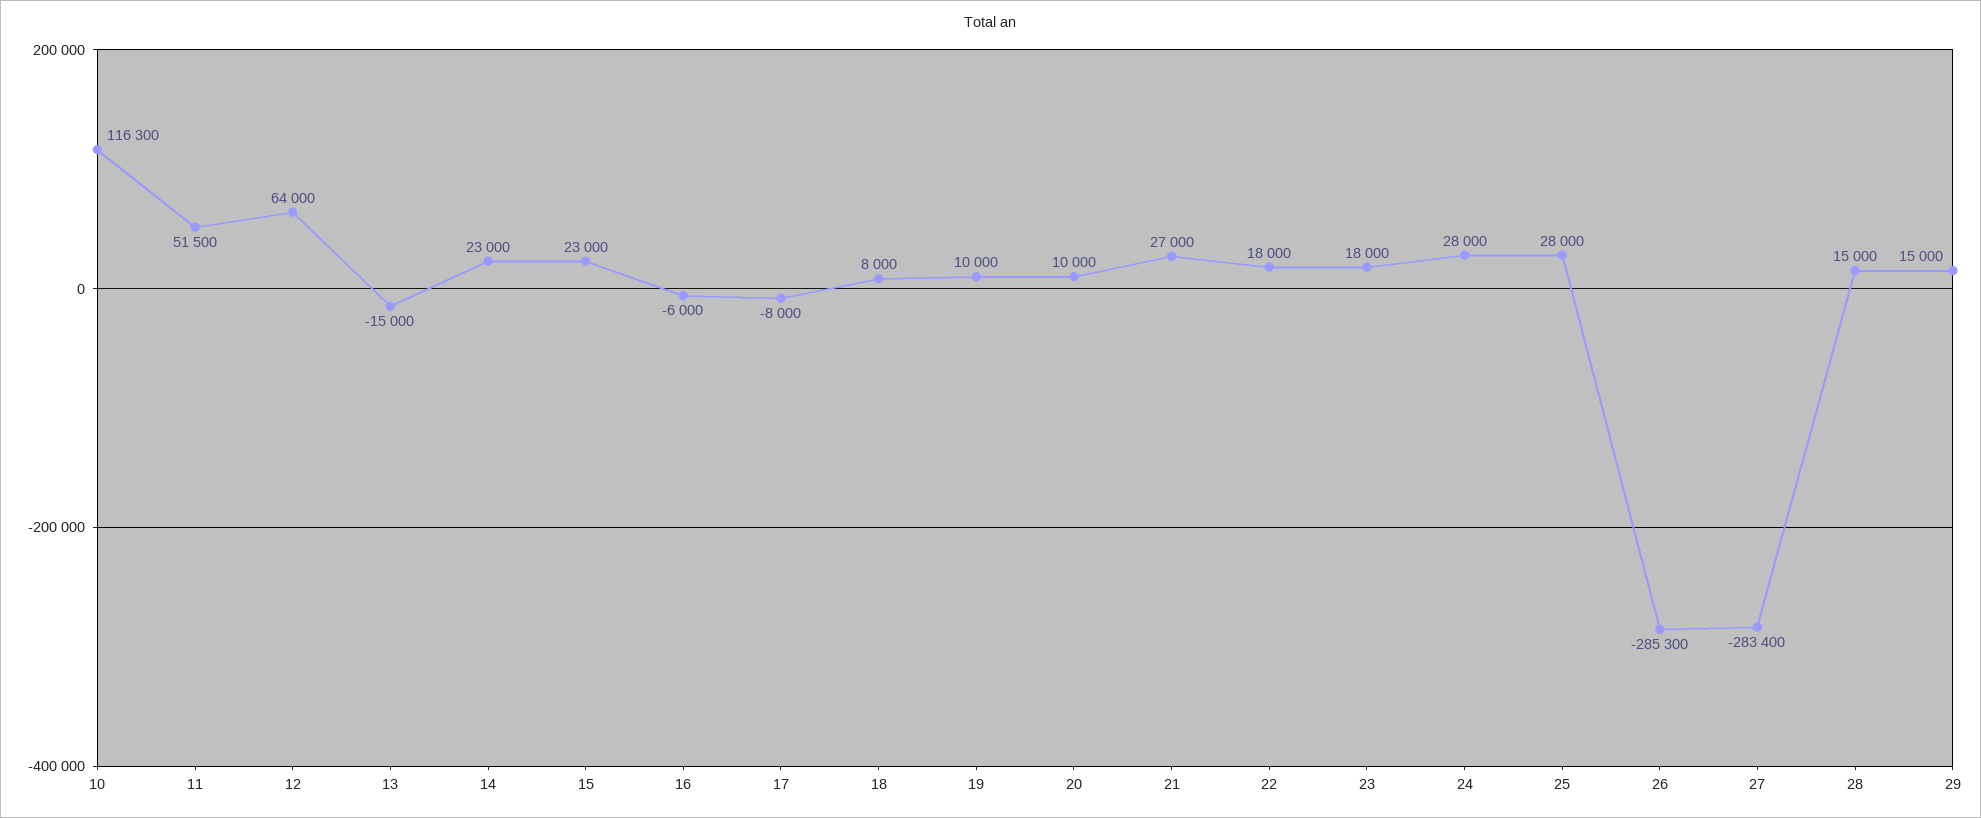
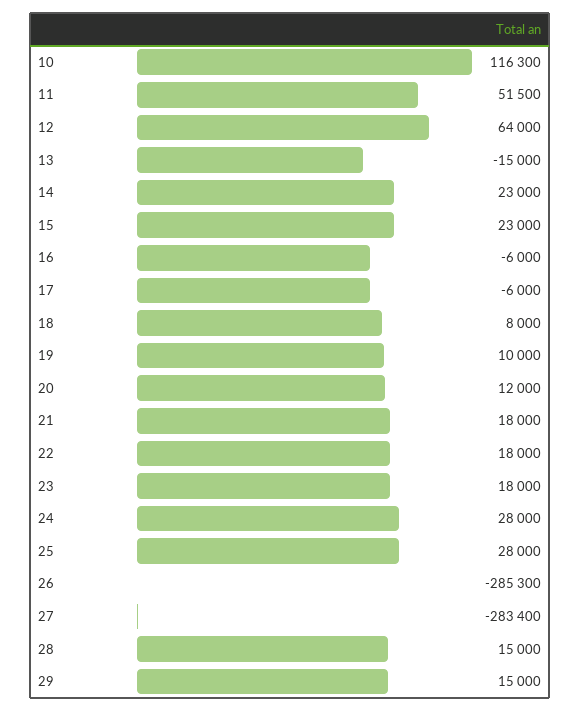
17: -8000 -> -6000
20: 10000 -> 12000
21: 27000 -> 18000

